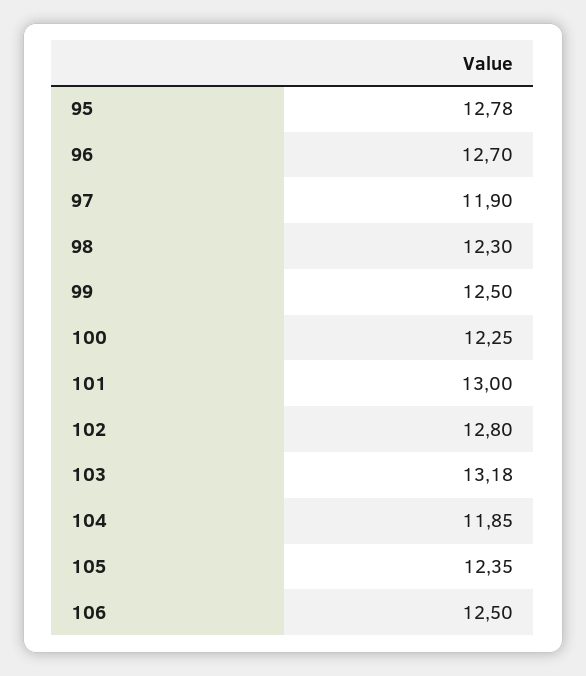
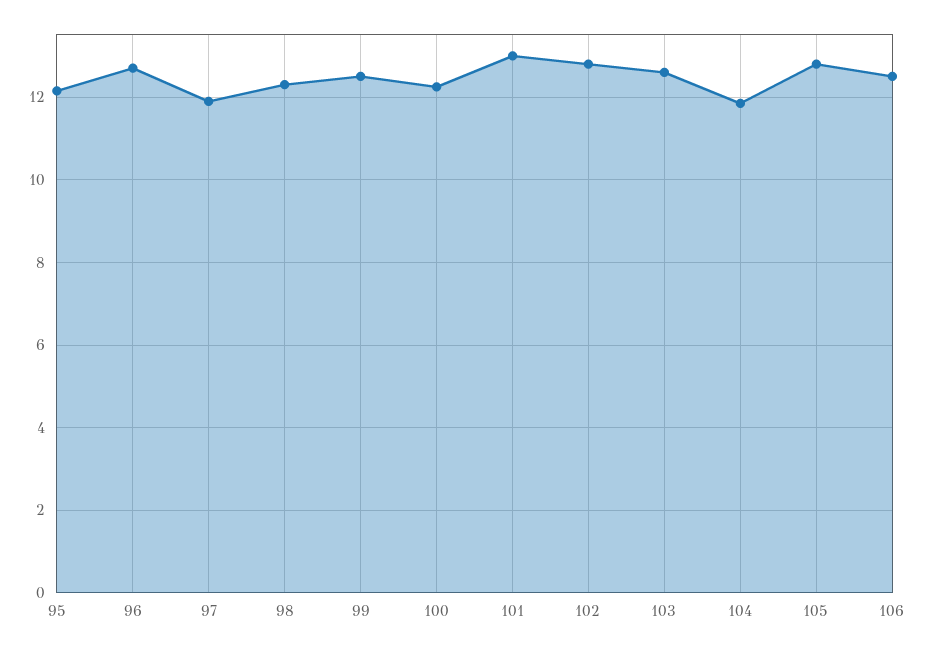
95: 12.78 -> 12.2
103: 13.18 -> 12.6
105: 12.35 -> 12.8

